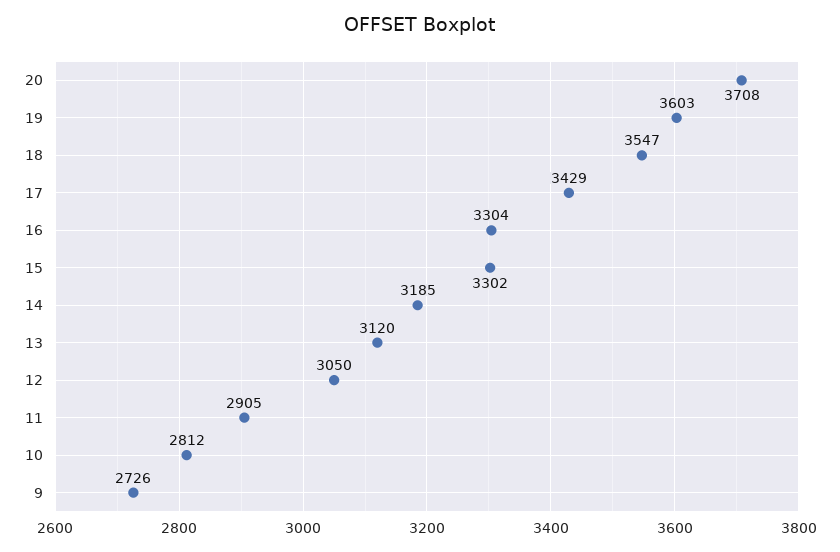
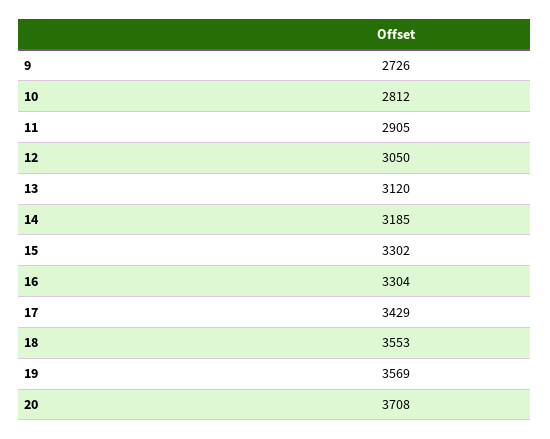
19: 3603 -> 3569
18: 3547 -> 3553

